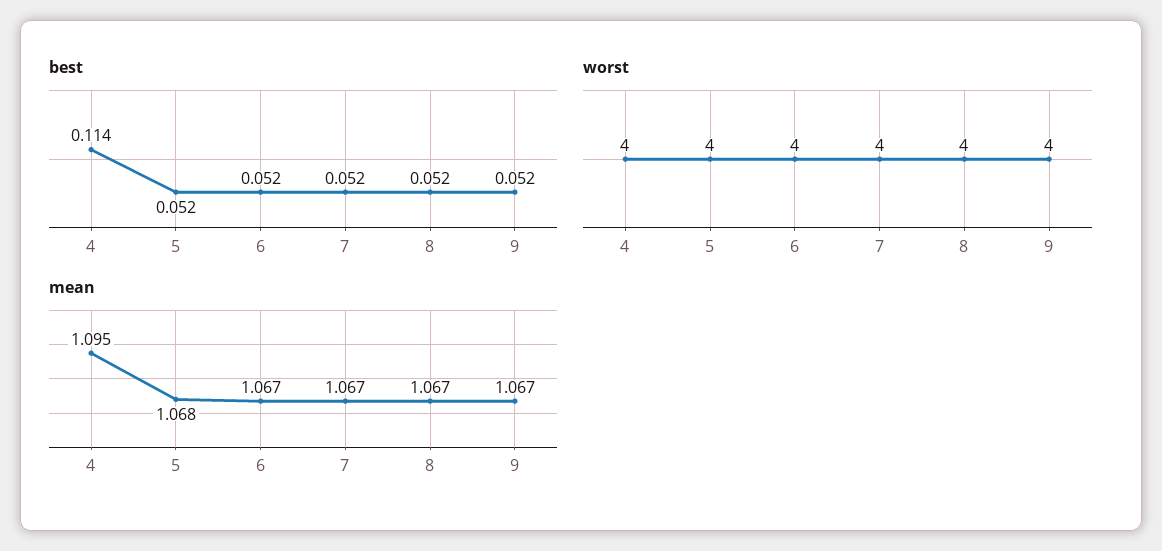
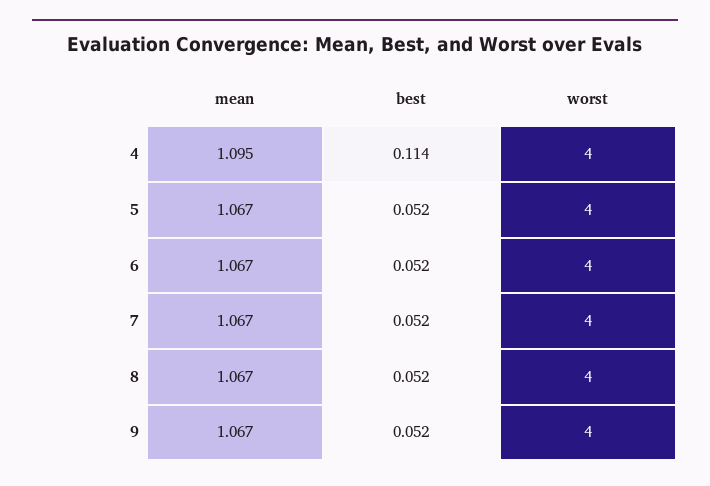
mean, 5: 1.068 -> 1.067

